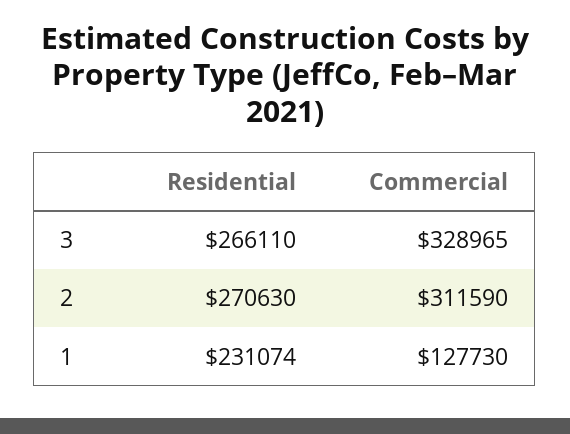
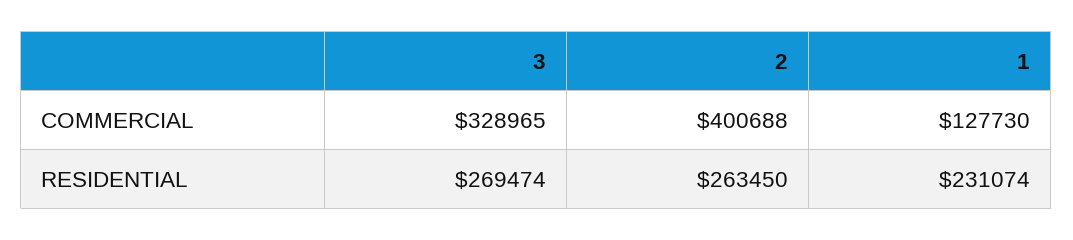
Residential, 3: 266110 -> 269474
Residential, 2: 270630 -> 263450
Commercial, 2: 311590 -> 400688

